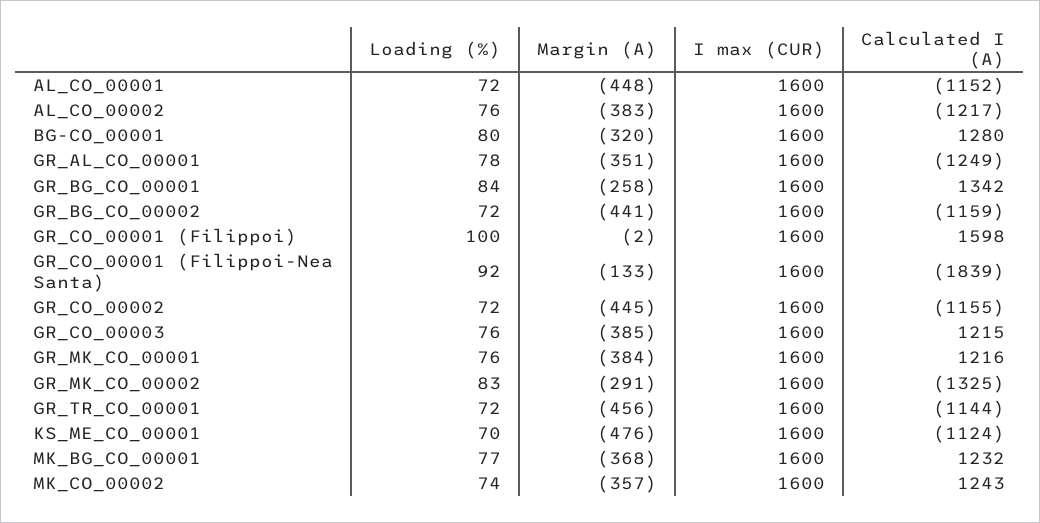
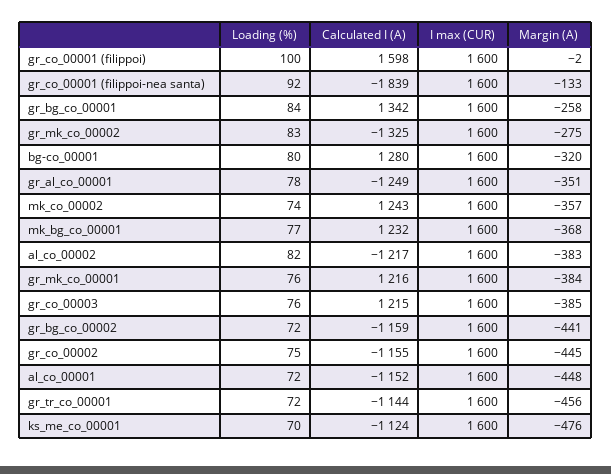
Loading (%), AL_CO_00002: 76 -> 82
Loading (%), GR_CO_00002: 72 -> 75
Margin (A), GR_MK_CO_00002: -291 -> -275

